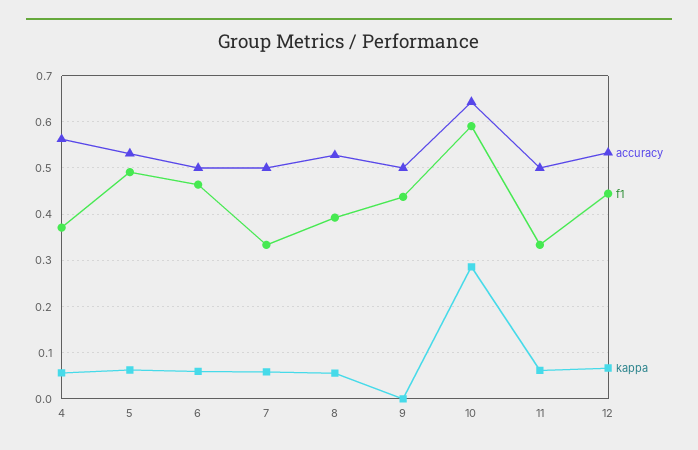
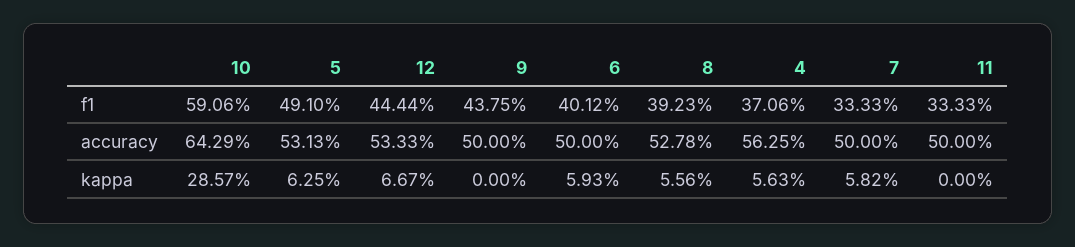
f1, 6: 0.46 -> 0.4012
kappa, 11: 0.06 -> 0

